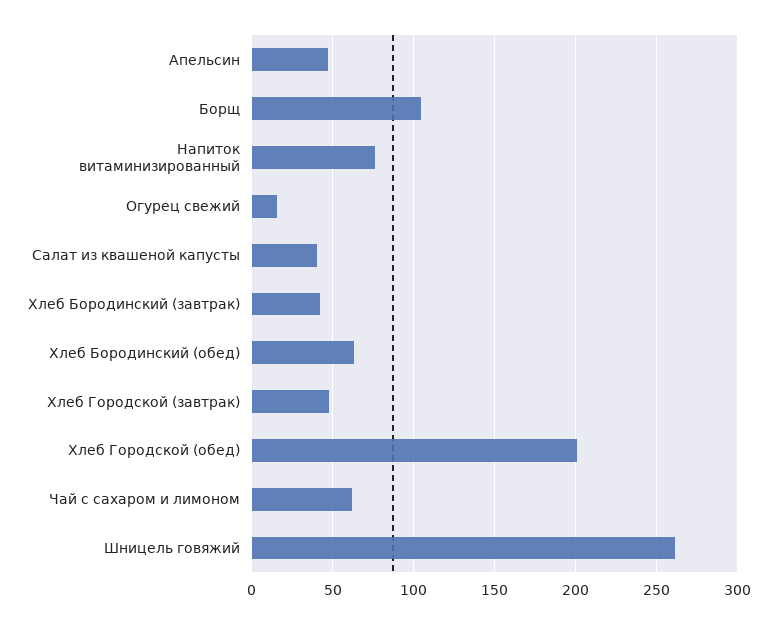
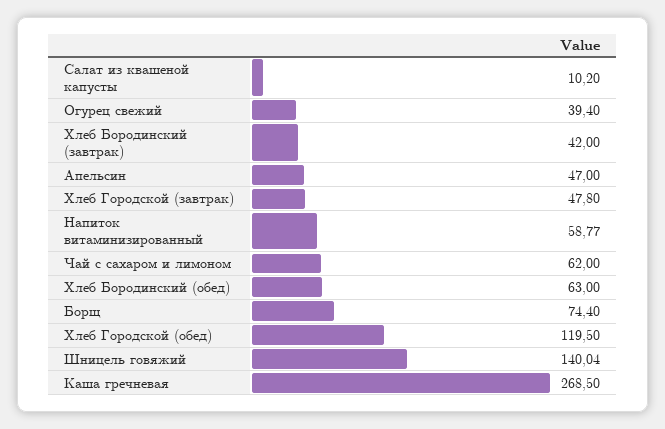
Борщ: 105 -> 74.4
Напиток витаминизированный: 75 -> 58.77
Огурец свежий: 15 -> 39.4
Салат из квашеной капусты: 40 -> 10.2
Хлеб Городской (обед): 200 -> 119.5
Шницель говяжий: 260 -> 140.04
Каша гречневая: none -> 268.5

